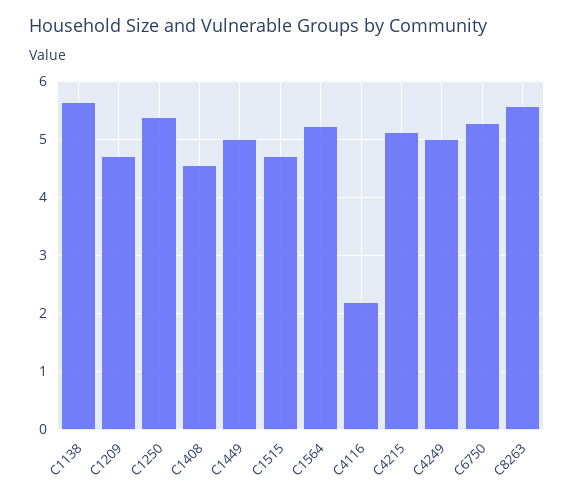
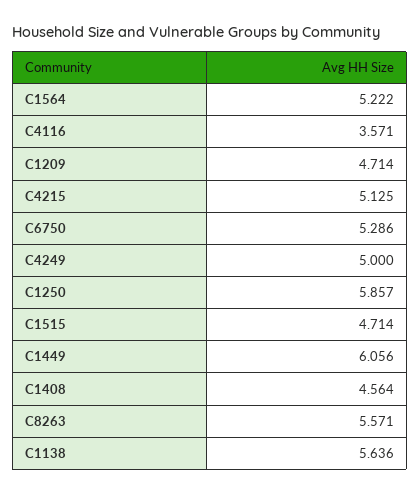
C1250: 5.4 -> 5.857
C1449: 5 -> 6.056
C4116: 2.2 -> 3.571

